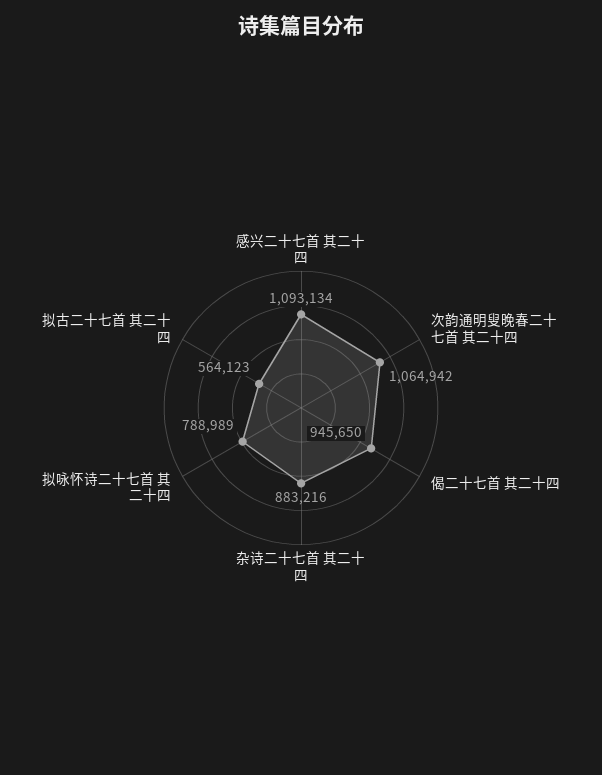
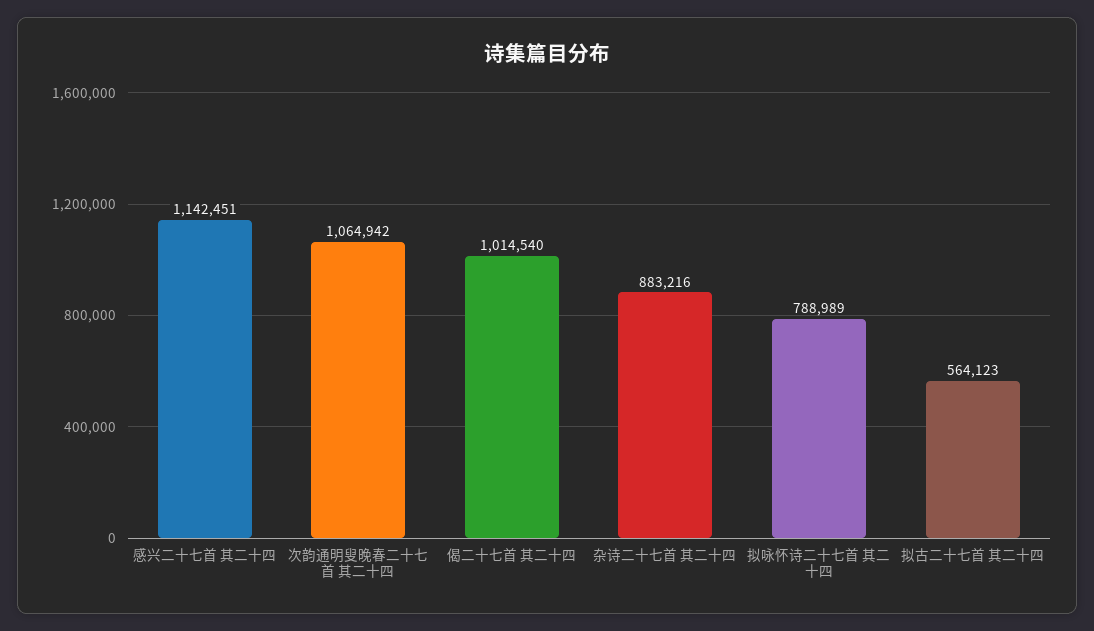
感兴二十七首 其二十四: 1093134 -> 1142451
偈二十七首 其二十四: 945650 -> 1014540

